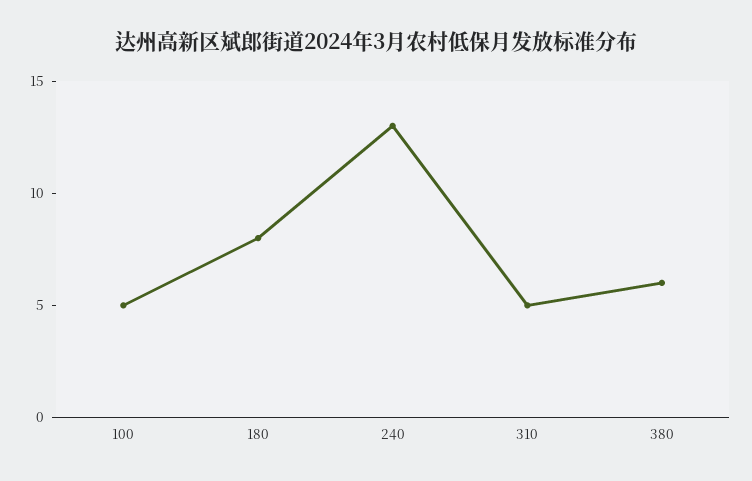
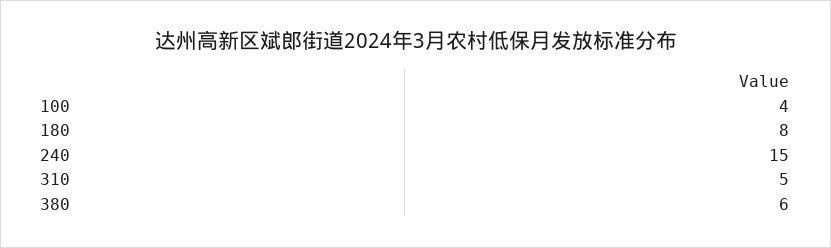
100: 5 -> 4
240: 13 -> 15

